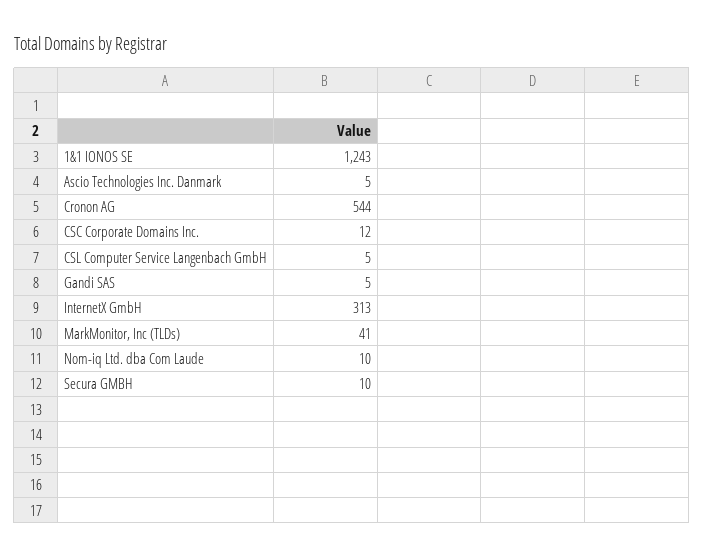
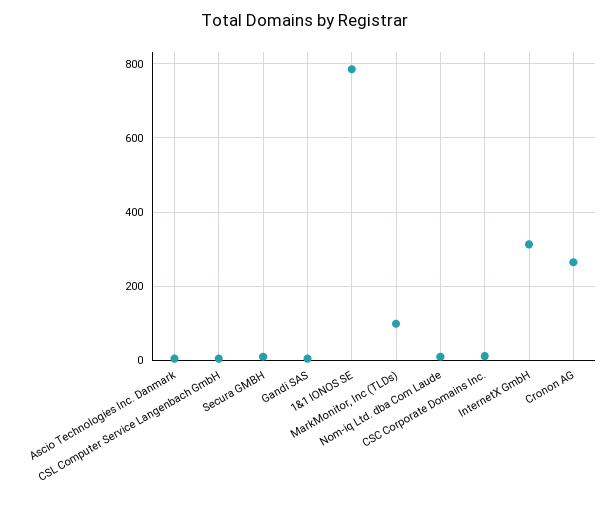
1&1 IONOS SE: 1243 -> 780
Cronon AG: 544 -> 260
MarkMonitor, Inc (TLDs): 41 -> 100

